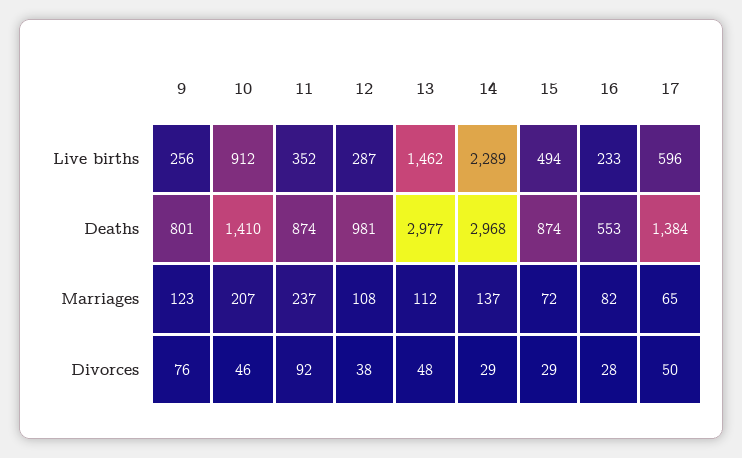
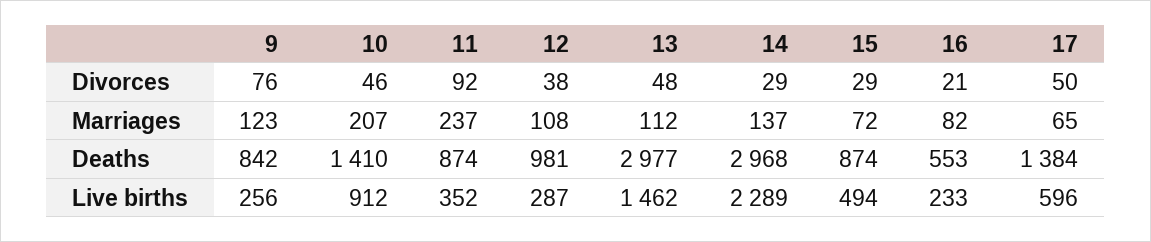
9, Deaths: 801 -> 842
16, Divorces: 28 -> 21

